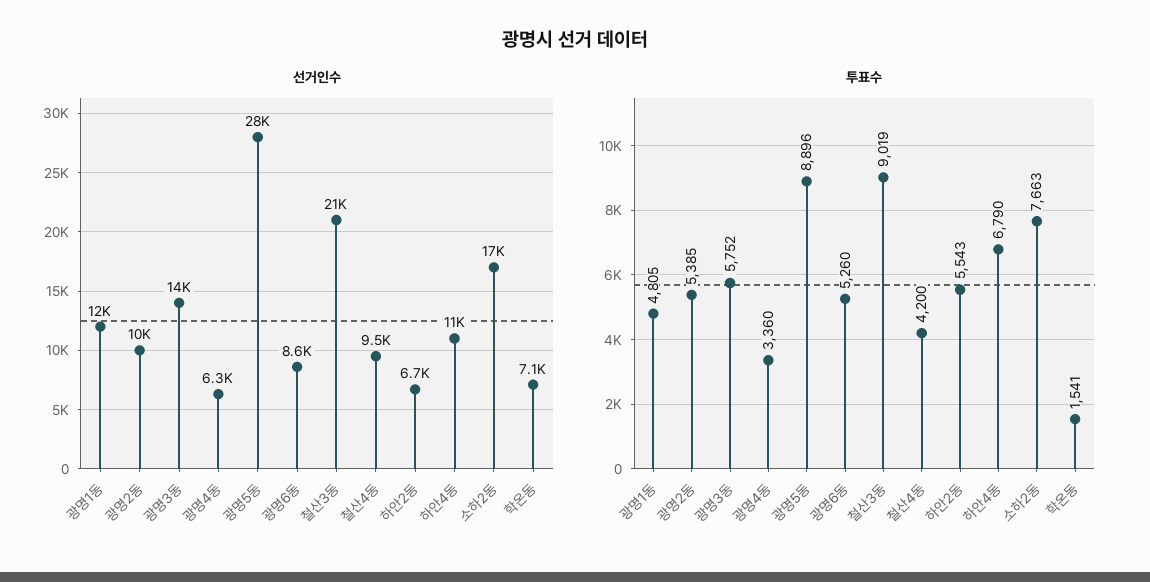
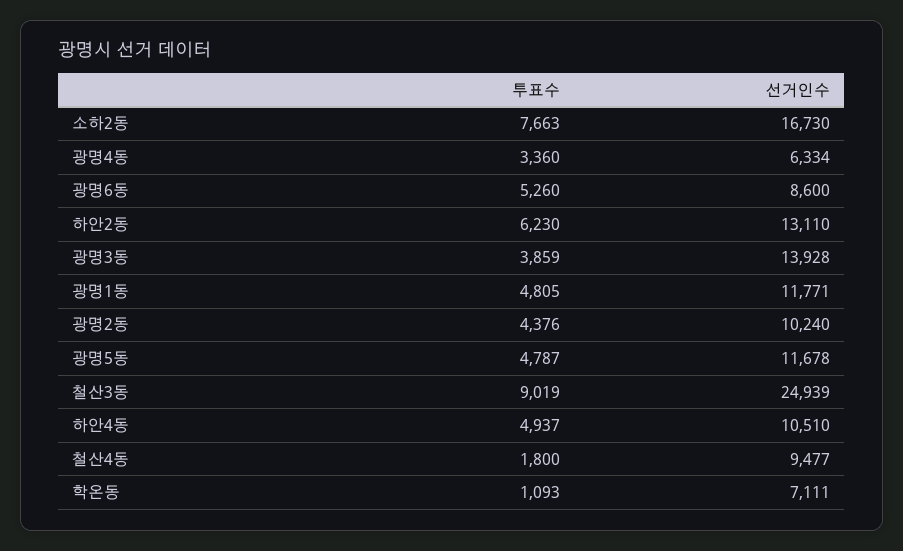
선거인수, 광명5동: 28000 -> 11678
선거인수, 철산3동: 21000 -> 24939
선거인수, 하안2동: 6700 -> 13110
투표수, 광명2동: 5385 -> 4376
투표수, 광명3동: 5752 -> 3859
투표수, 광명5동: 8896 -> 4787
투표수, 철산4동: 4200 -> 1800
투표수, 하안2동: 5543 -> 6230
투표수, 하안4동: 6790 -> 4937
투표수, 학온동: 1541 -> 1093

